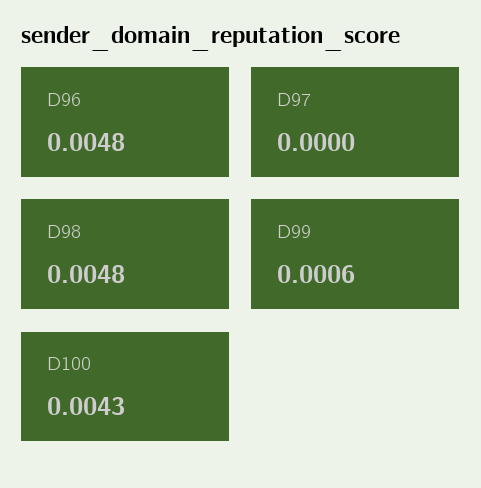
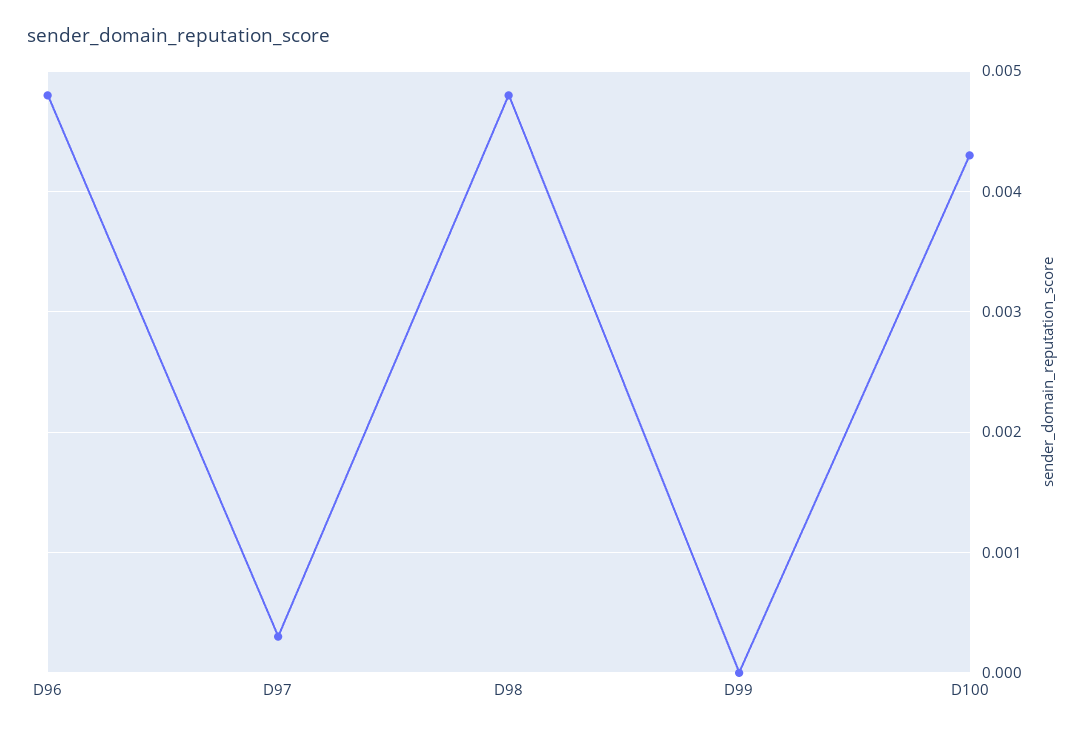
D97: 0 -> 0.0003
D99: 0.0006 -> 0

